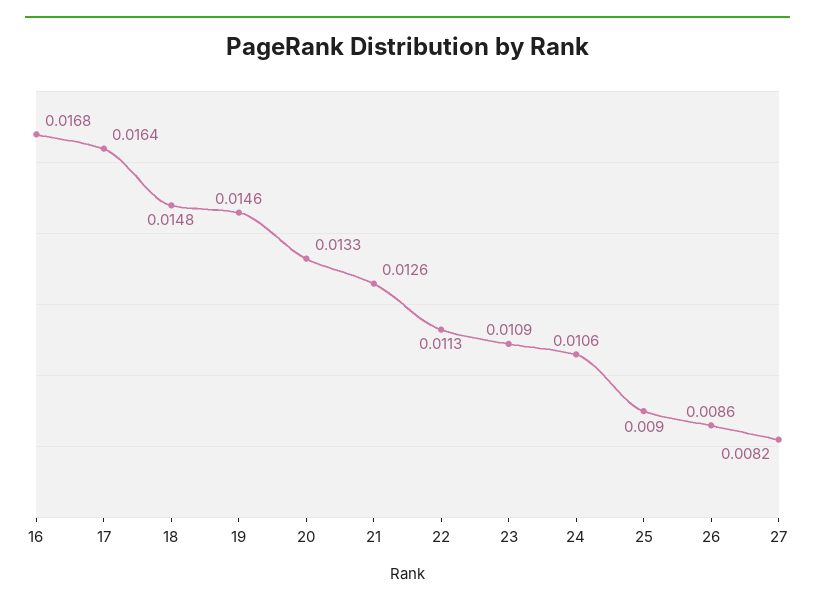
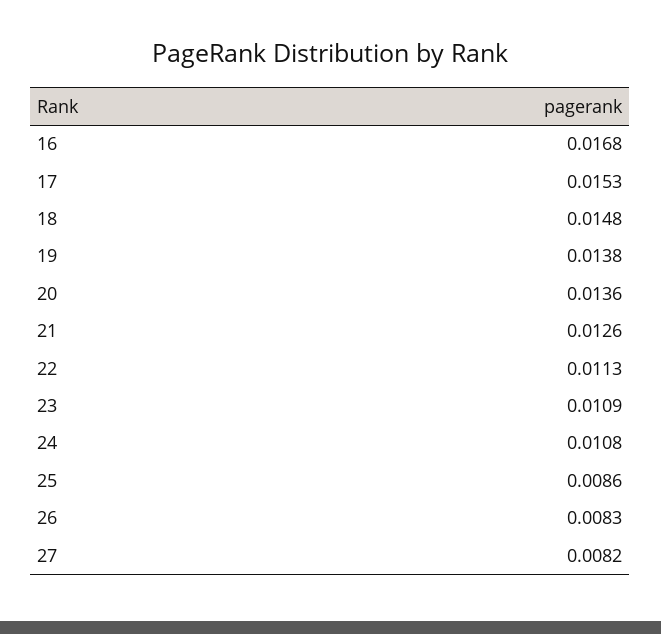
17: 0.0164 -> 0.0153
19: 0.0146 -> 0.0138
20: 0.0133 -> 0.0136
24: 0.0106 -> 0.0108
25: 0.009 -> 0.0086
26: 0.0086 -> 0.0083

